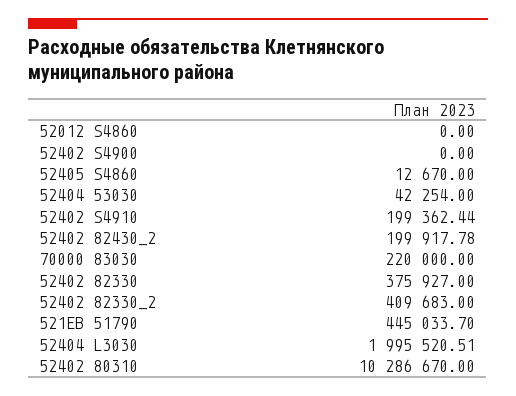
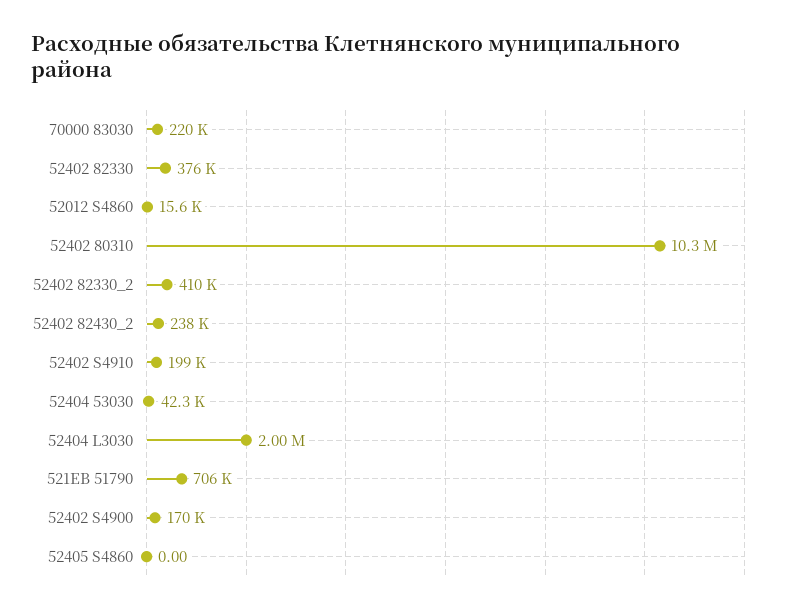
52012 S4860: 0 -> 15600
52402 S4900: 0 -> 170000
52405 S4860: 12670 -> 0
52402 82430_2: 199917.78 -> 238000
521ЕВ 51790: 445033.7 -> 706000

